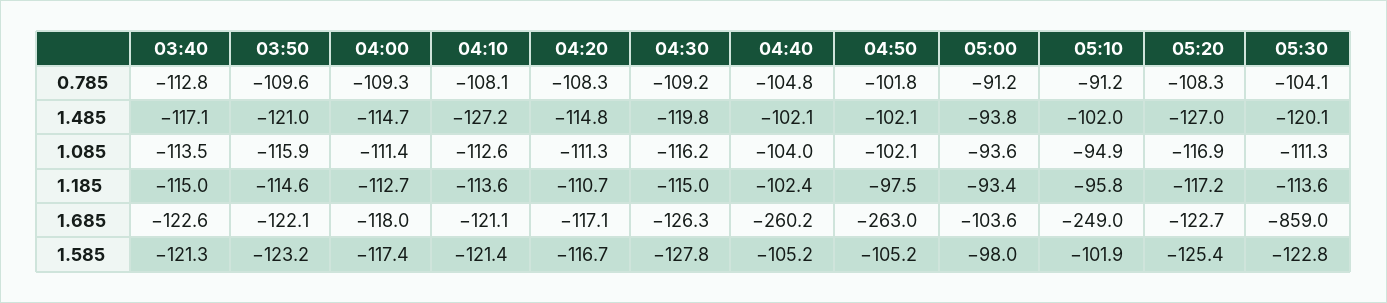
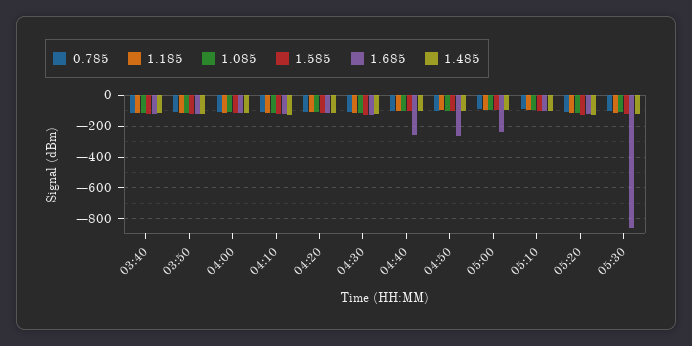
1.685, 05:00: -103.6 -> -250
1.685, 05:10: -249 -> -100

